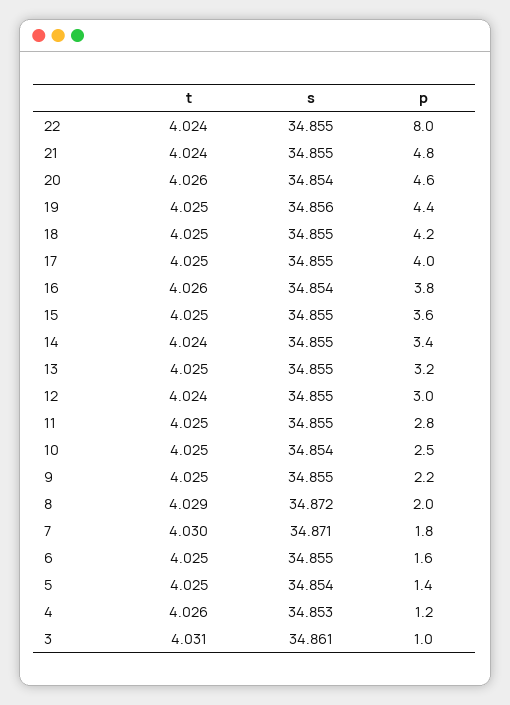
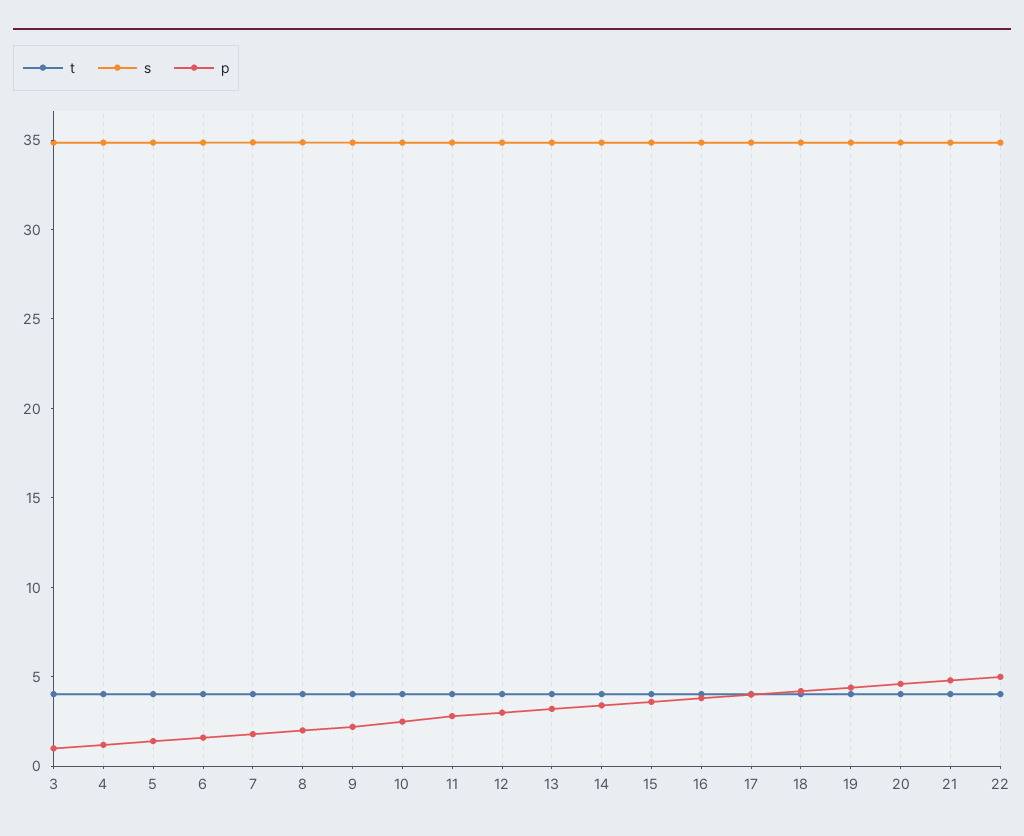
p, 22: 8 -> 5

